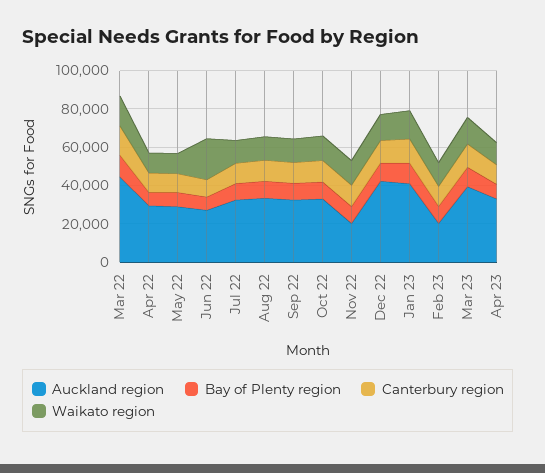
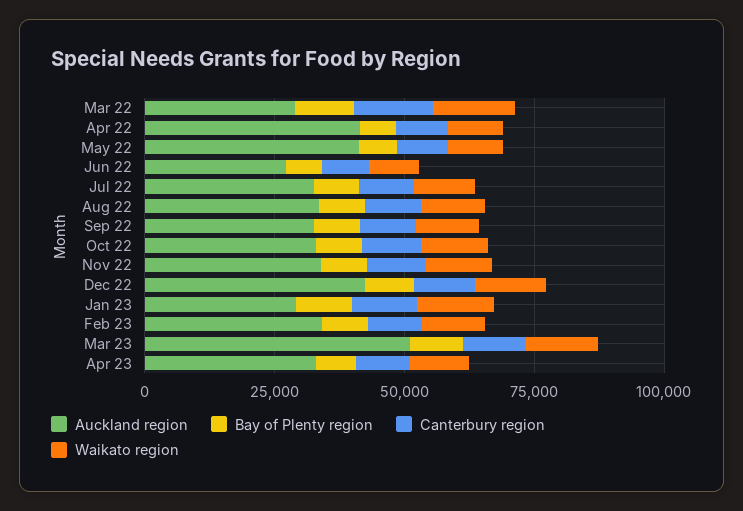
Auckland region, Mar 22: 45000 -> 30000
Auckland region, Apr 22: 30000 -> 40000
Auckland region, May 22: 30000 -> 40000
Waikato region, Jun 22: 20000 -> 10000
Auckland region, Nov 22: 20000 -> 35000
Auckland region, Jan 23: 40000 -> 30000
Auckland region, Feb 23: 20000 -> 35000
Auckland region, Mar 23: 40000 -> 50000

